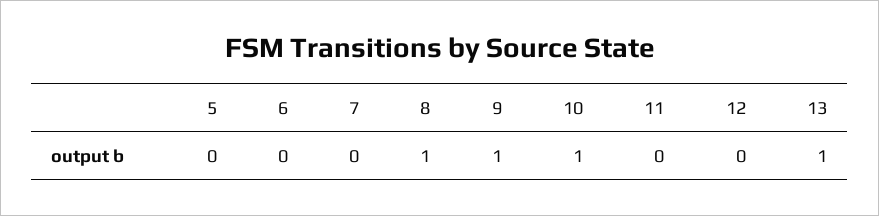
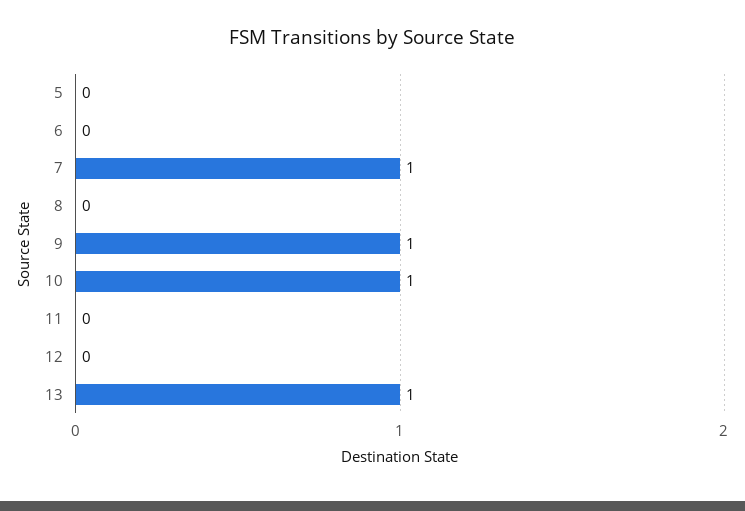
7: 0 -> 1
8: 1 -> 0

